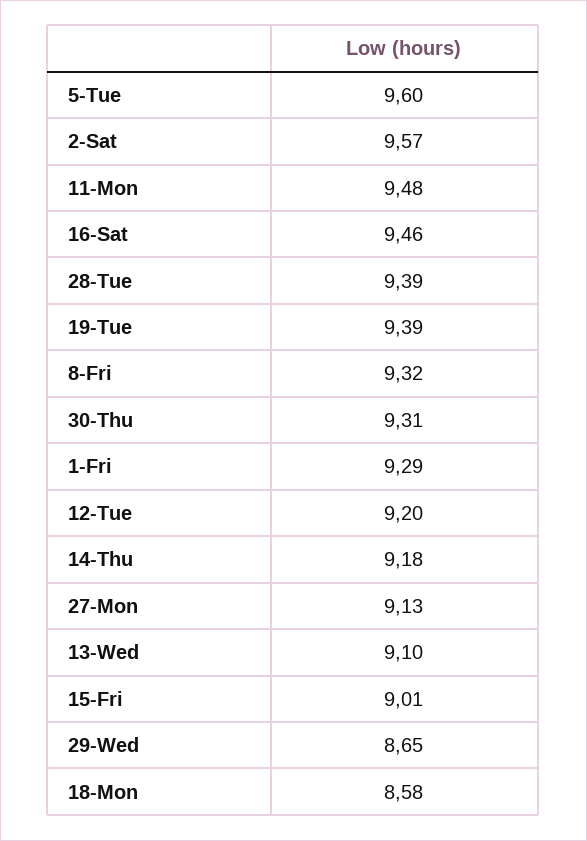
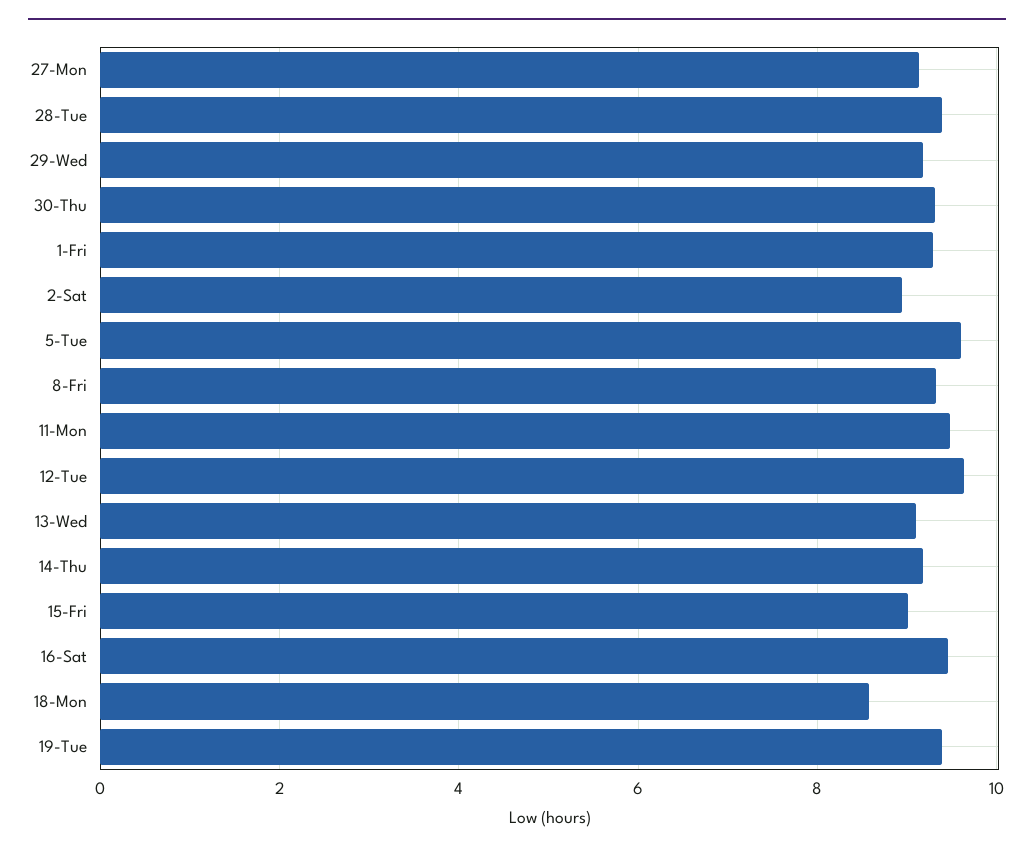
2-Sat: 9.57 -> 9
12-Tue: 9.2 -> 9.6
29-Wed: 8.65 -> 9.2

